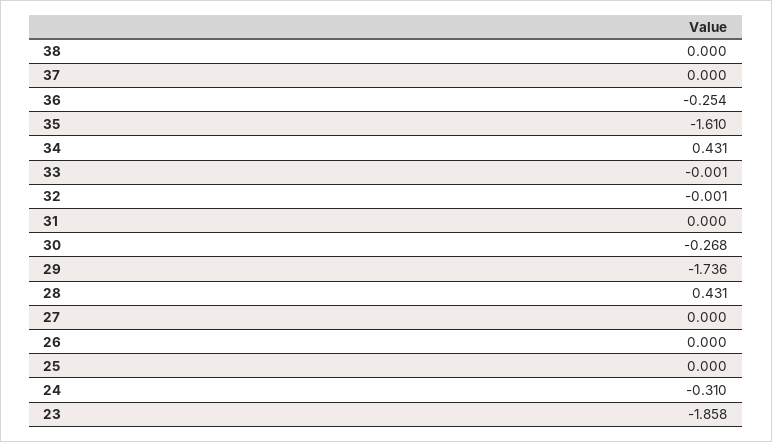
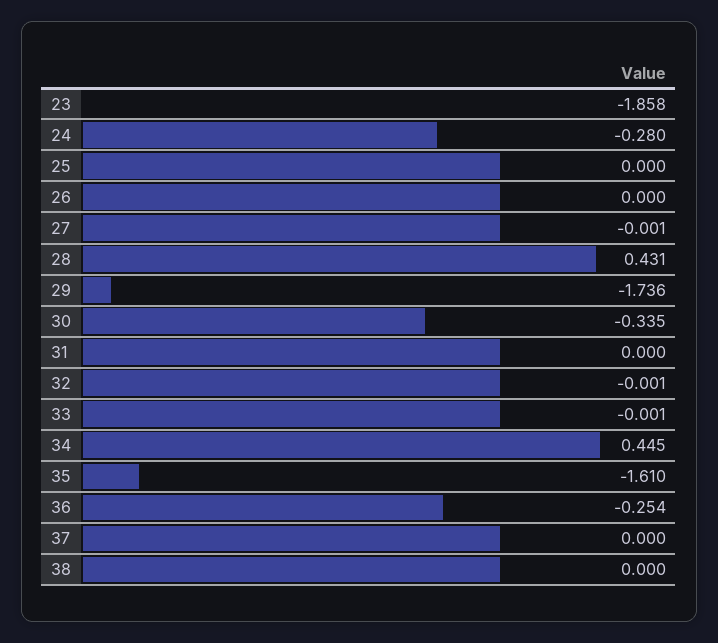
34: 0.431 -> 0.445
30: -0.268 -> -0.335
27: 0 -> -0.001
24: -0.31 -> -0.28

